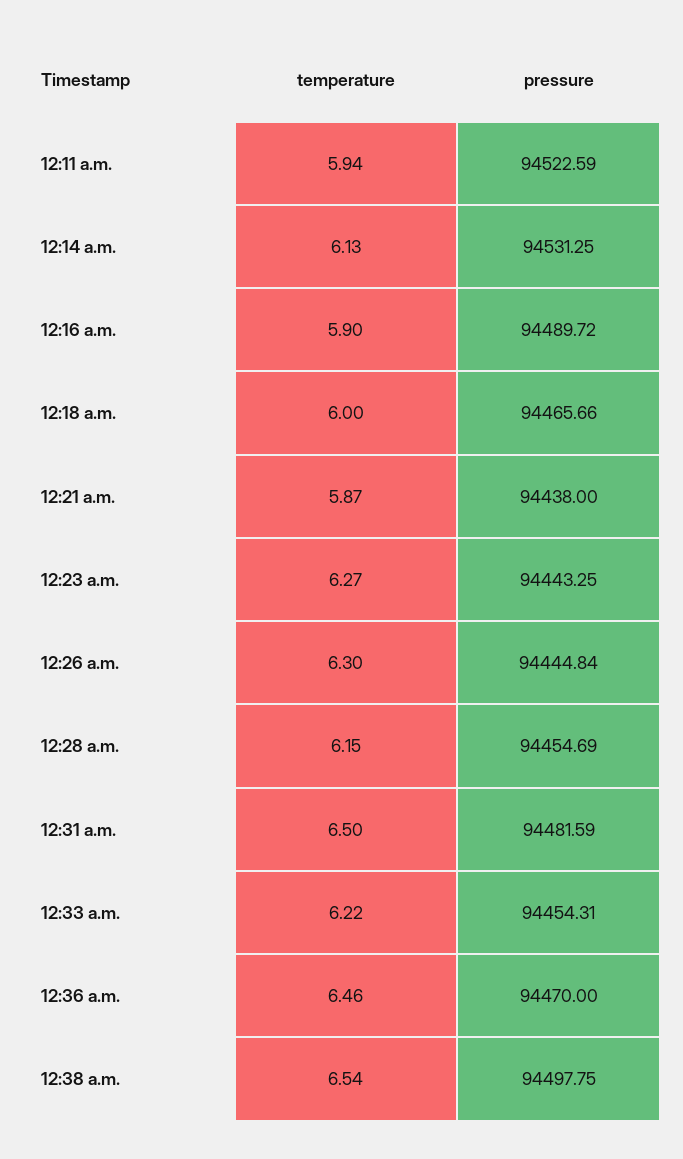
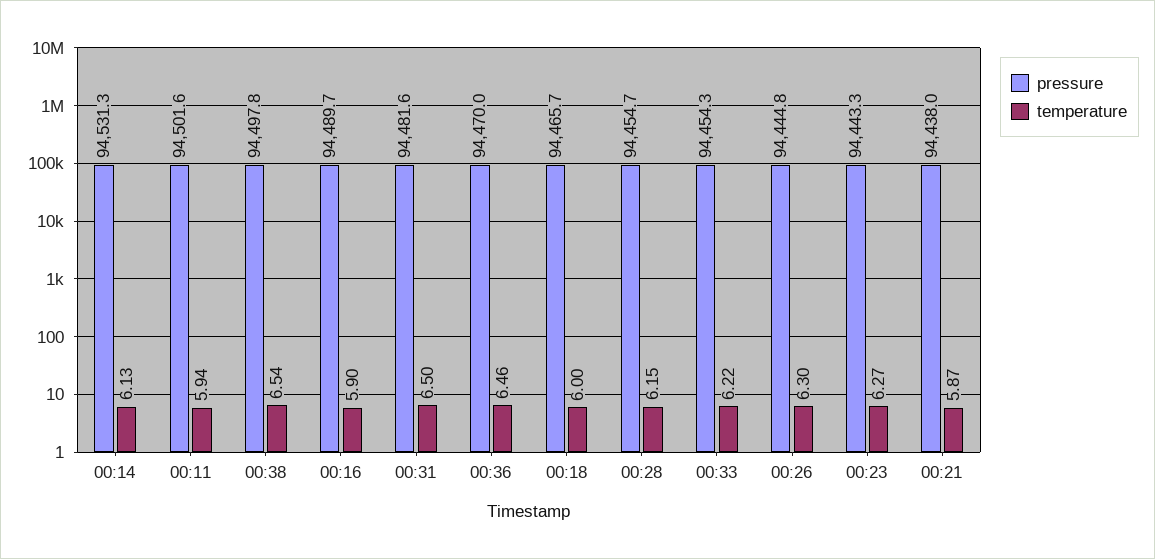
pressure, 12:11 a.m.: 94522.59 -> 94501.6

